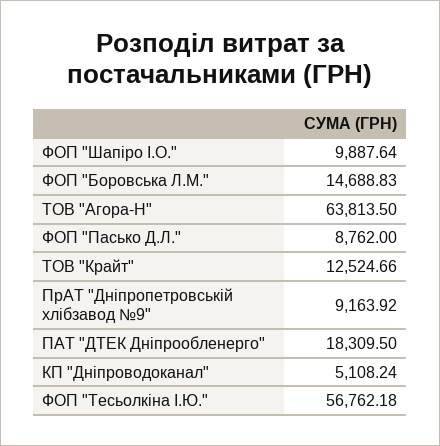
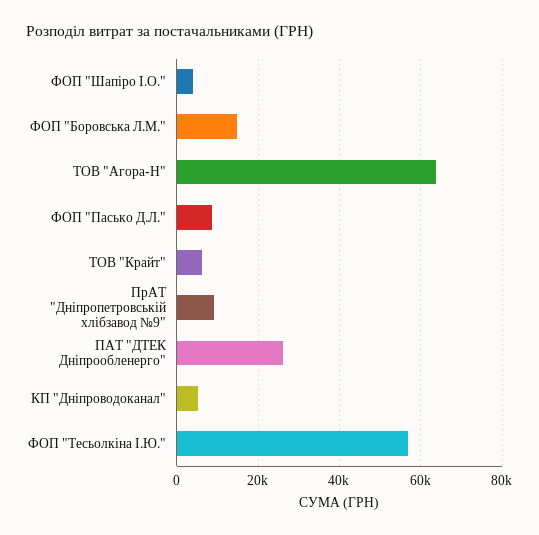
ФОП "Шапіро І.О.": 9887.64 -> 4000
ТОВ "Крайт": 12524.66 -> 6000
ПАТ "ДТЕК Дніпрообленерго": 18309.5 -> 26000

